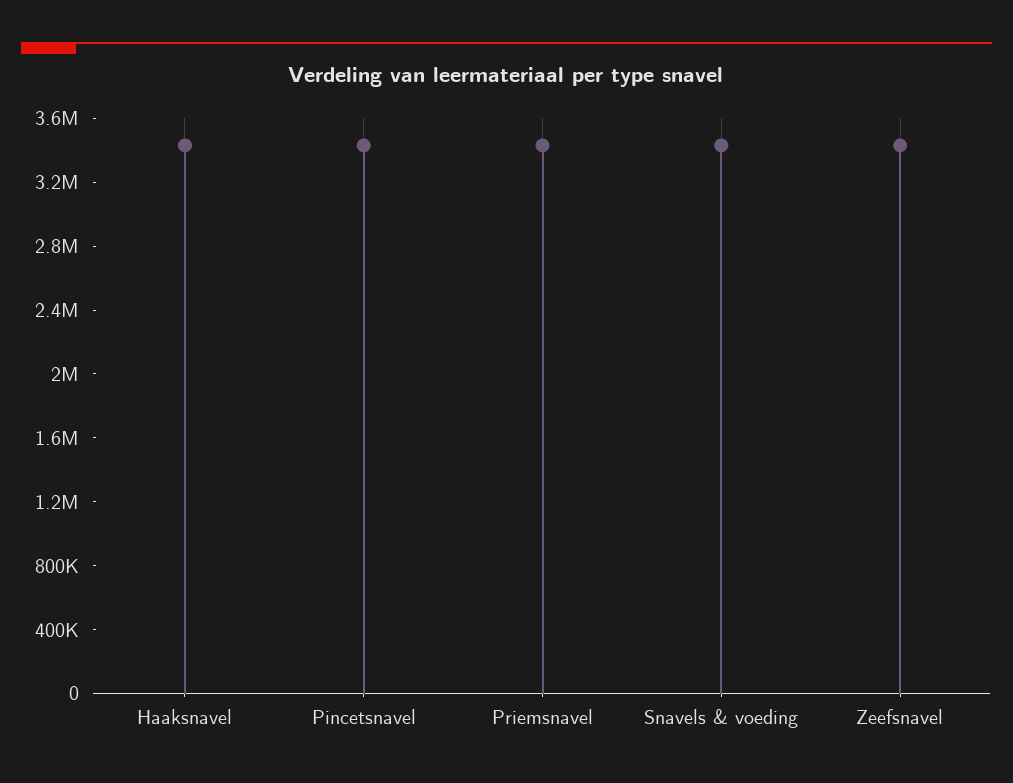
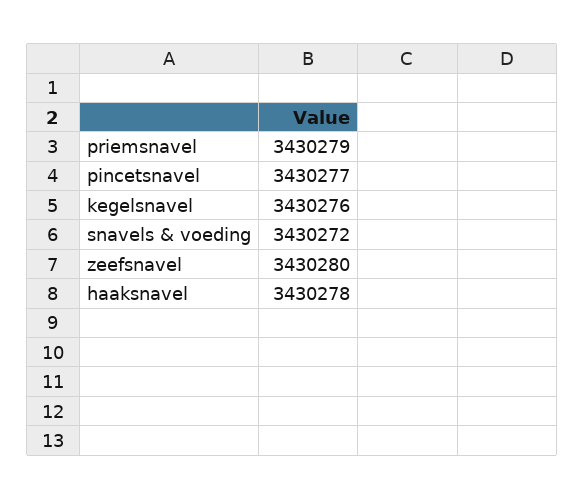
kegelsnavel: none -> 3430276

